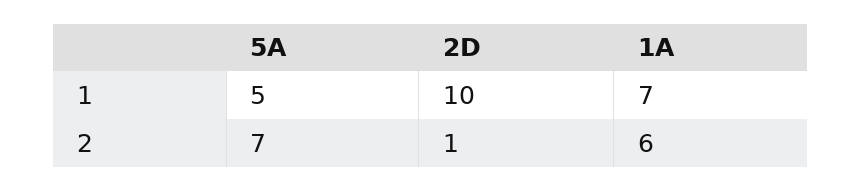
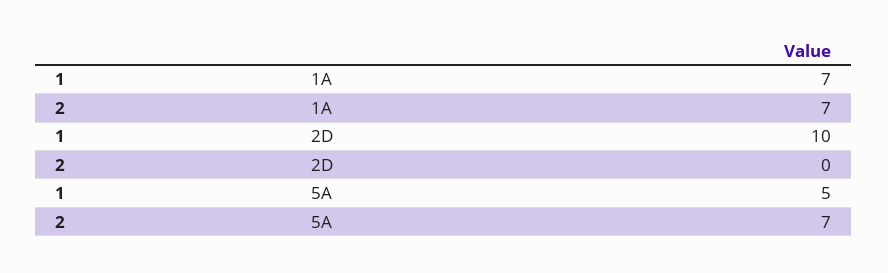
2D, 2: 1 -> 0
1A, 2: 6 -> 7

